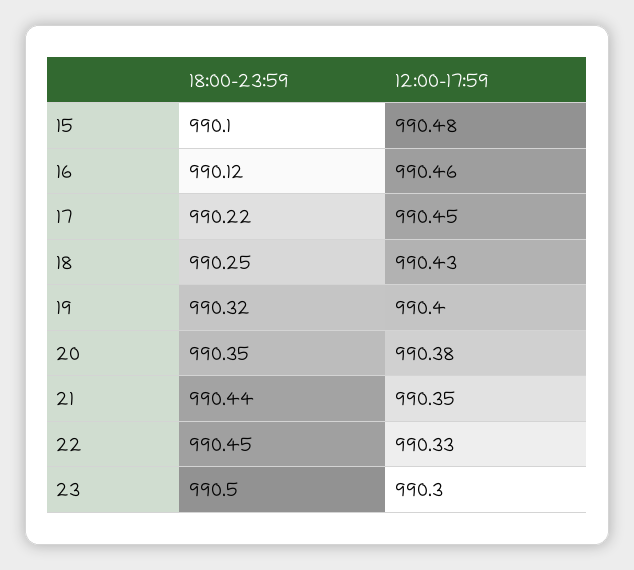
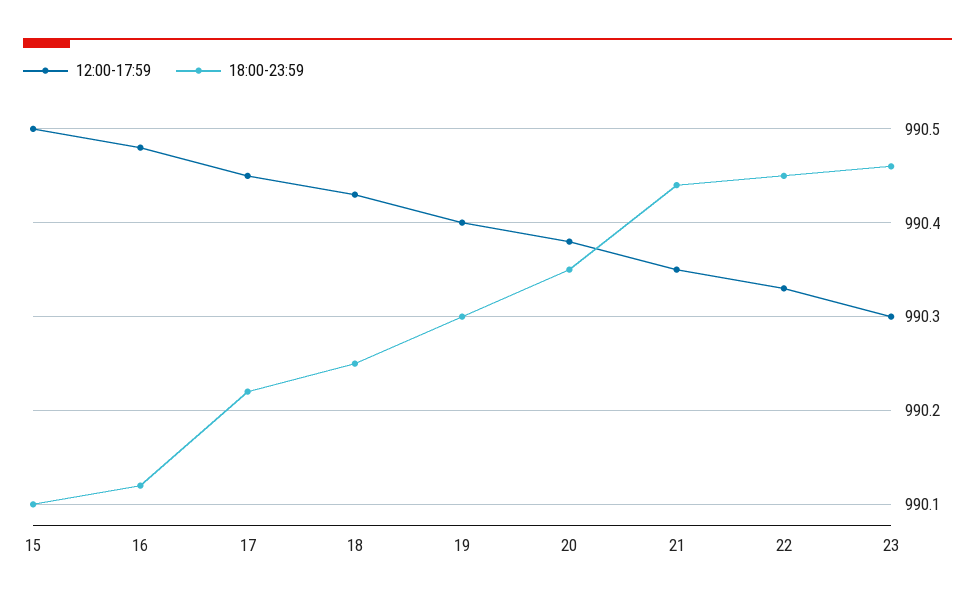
12:00-17:59, 15: 990.48 -> 990.5
12:00-17:59, 16: 990.46 -> 990.48
18:00-23:59, 19: 990.32 -> 990.3
18:00-23:59, 23: 990.5 -> 990.46

